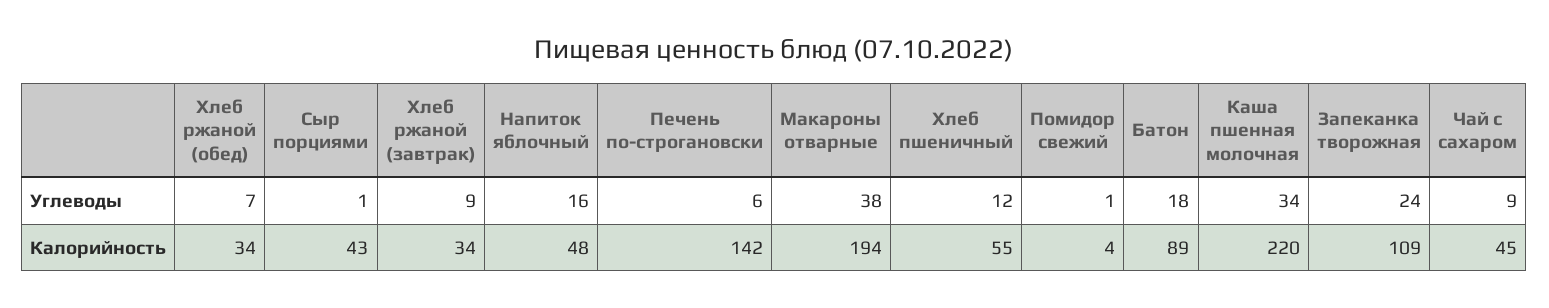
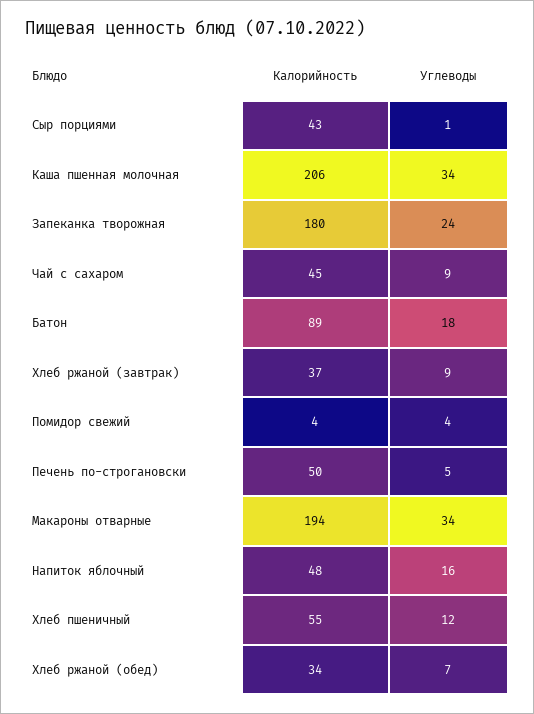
Печень по-строгановски, Углеводы: 6 -> 5
Макароны отварные, Углеводы: 38 -> 34
Помидор свежий, Углеводы: 1 -> 4
Хлеб ржаной (завтрак), Калорийность: 34 -> 37
Печень по-строгановски, Калорийность: 142 -> 50
Каша пшенная молочная, Калорийность: 220 -> 206
Запеканка творожная, Калорийность: 109 -> 180

